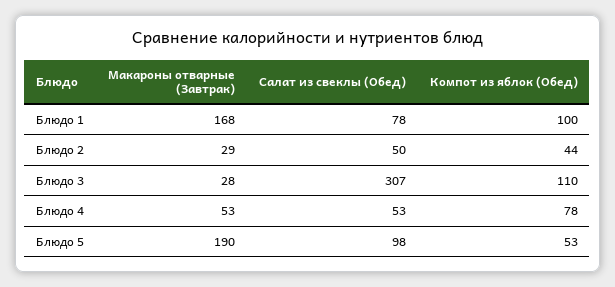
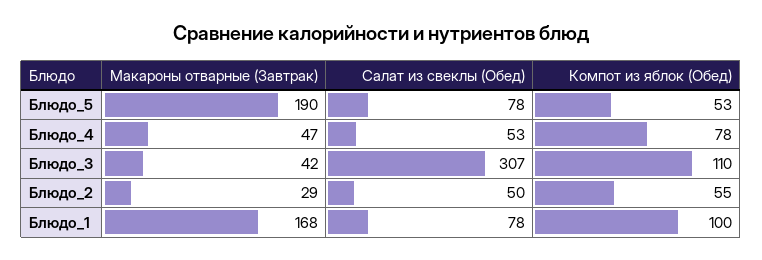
Компот из яблок (Обед), Блюдо 2: 44 -> 55
Макароны отварные (Завтрак), Блюдо 3: 28 -> 42
Макароны отварные (Завтрак), Блюдо 4: 53 -> 47
Салат из свеклы (Обед), Блюдо 5: 98 -> 78

